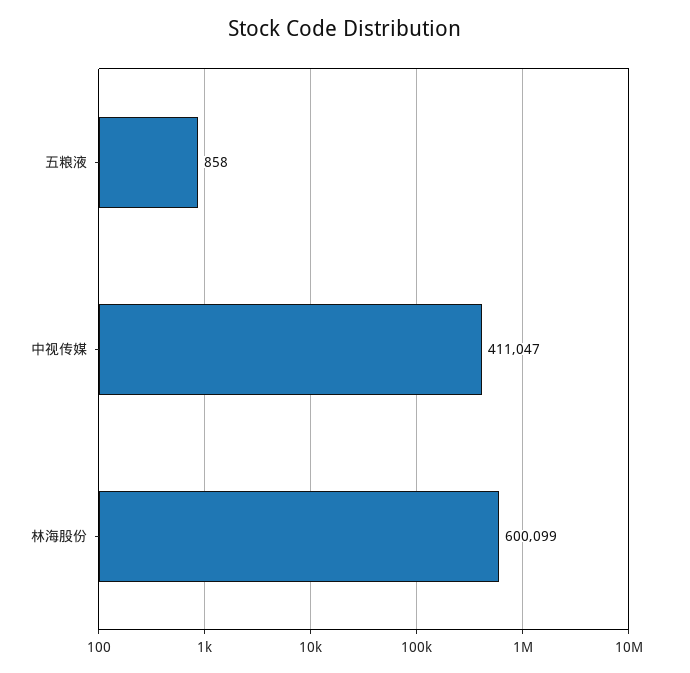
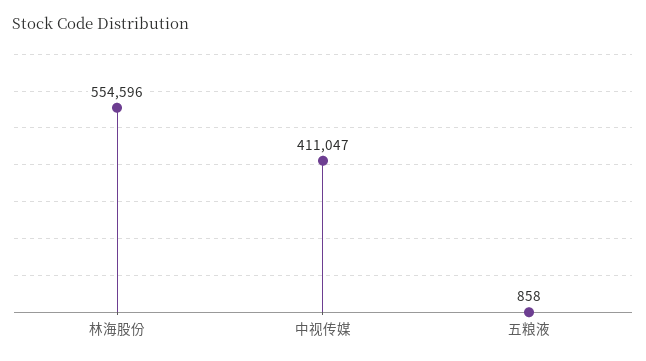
林海股份: 600099 -> 554596

